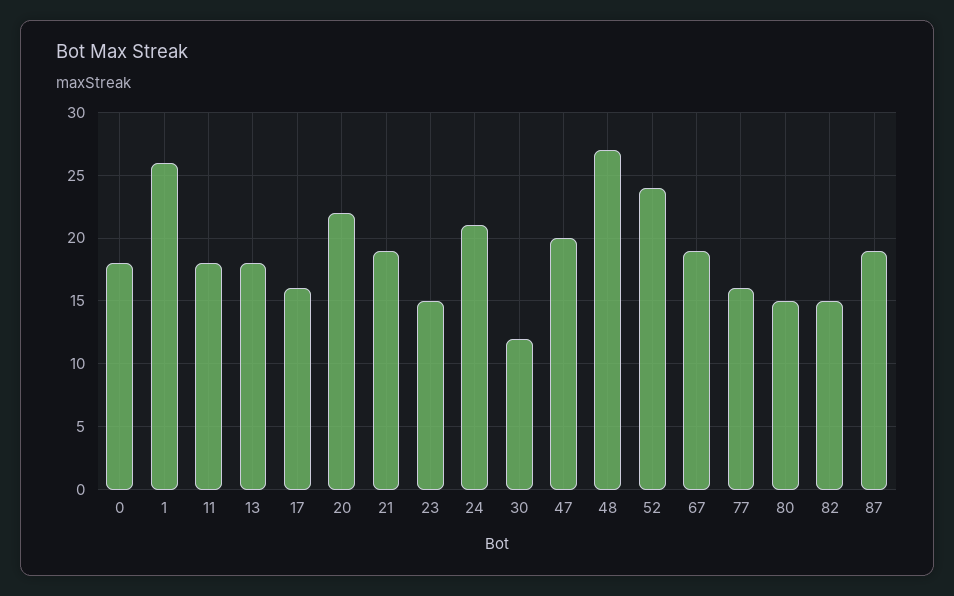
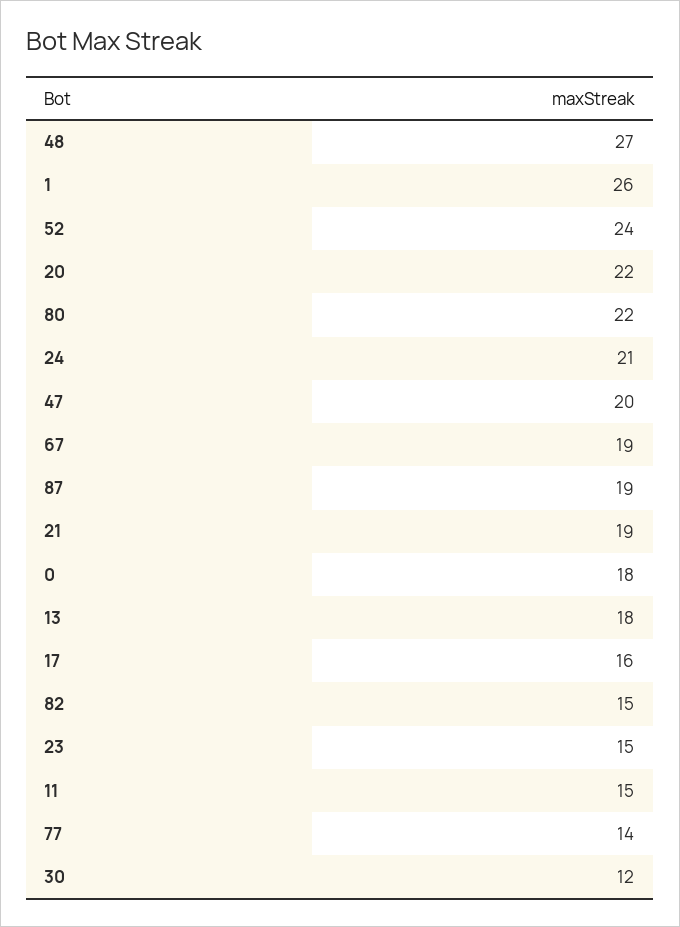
11: 18 -> 15
77: 16 -> 14
80: 15 -> 22

